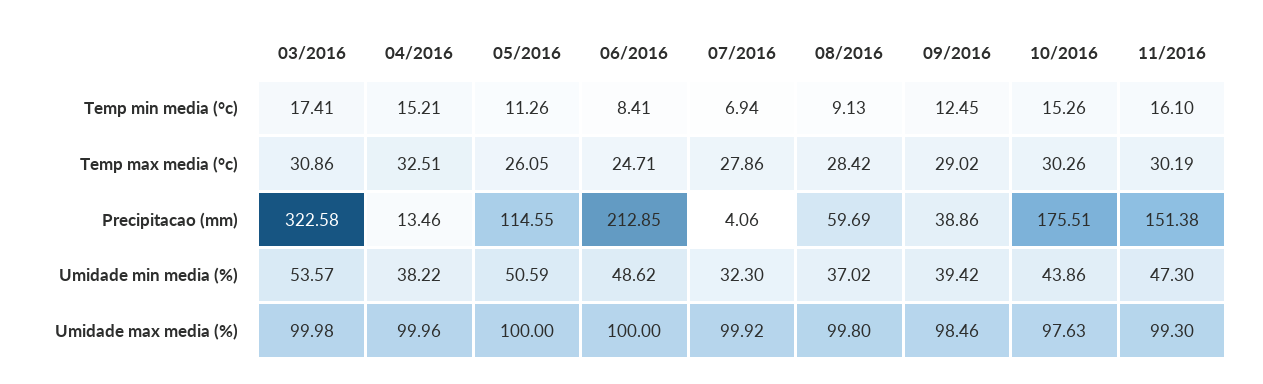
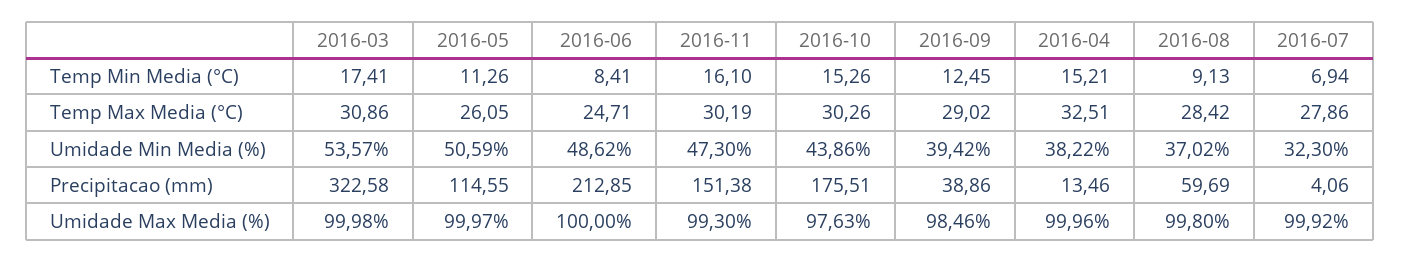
05/2016, Umidade max media (%): 100 -> 99.97

